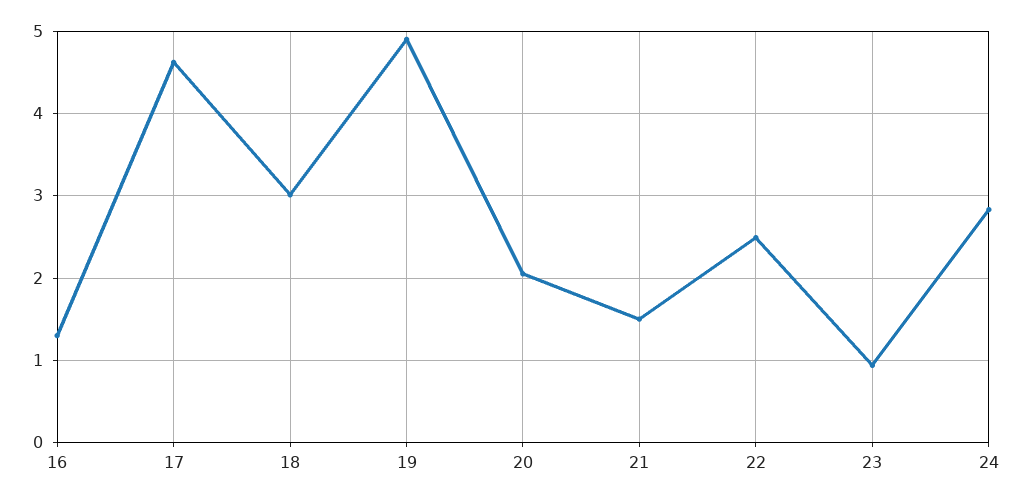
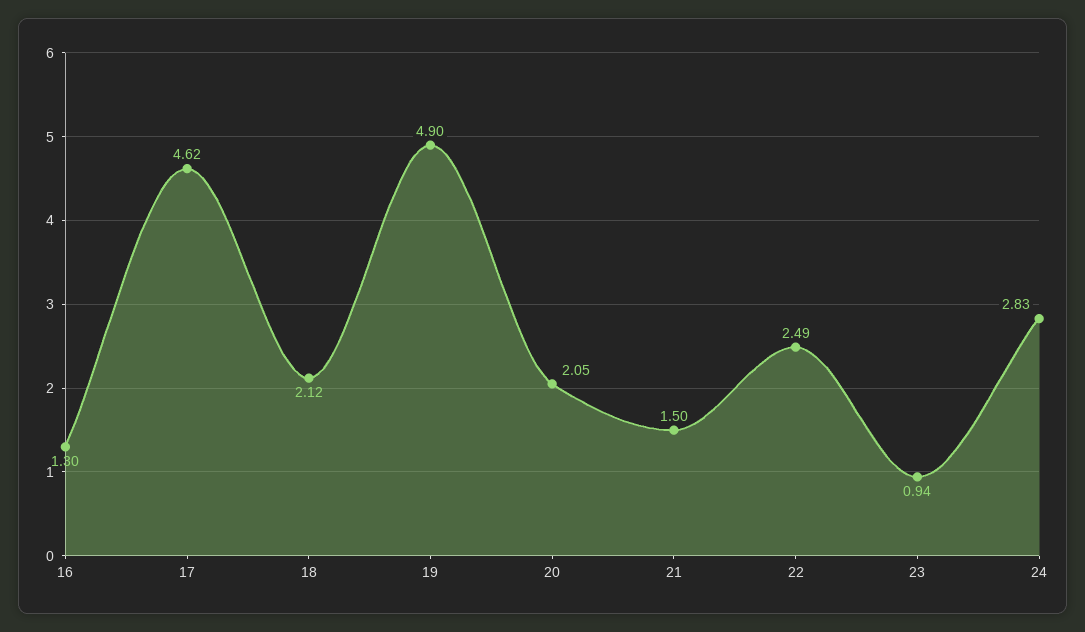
18: 3 -> 2.12

